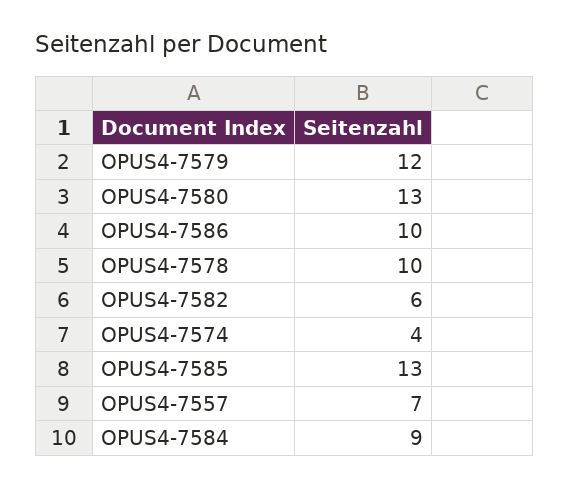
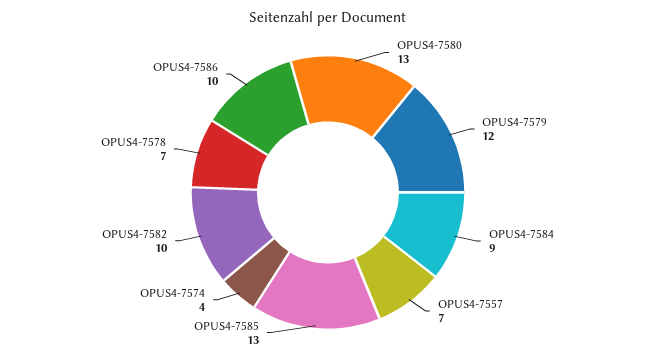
OPUS4-7578: 10 -> 7
OPUS4-7582: 6 -> 10

